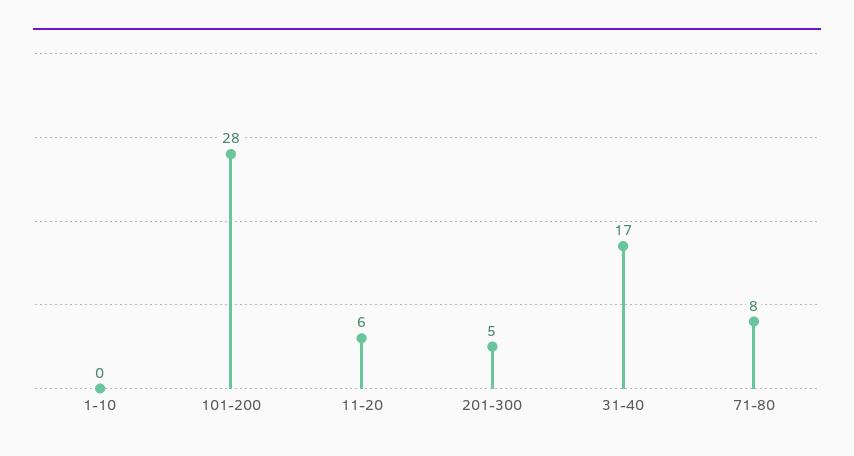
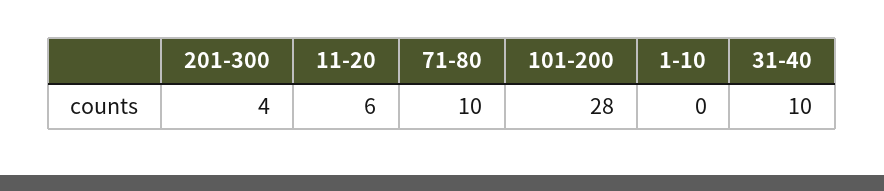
201-300: 5 -> 4
31-40: 17 -> 10
71-80: 8 -> 10

